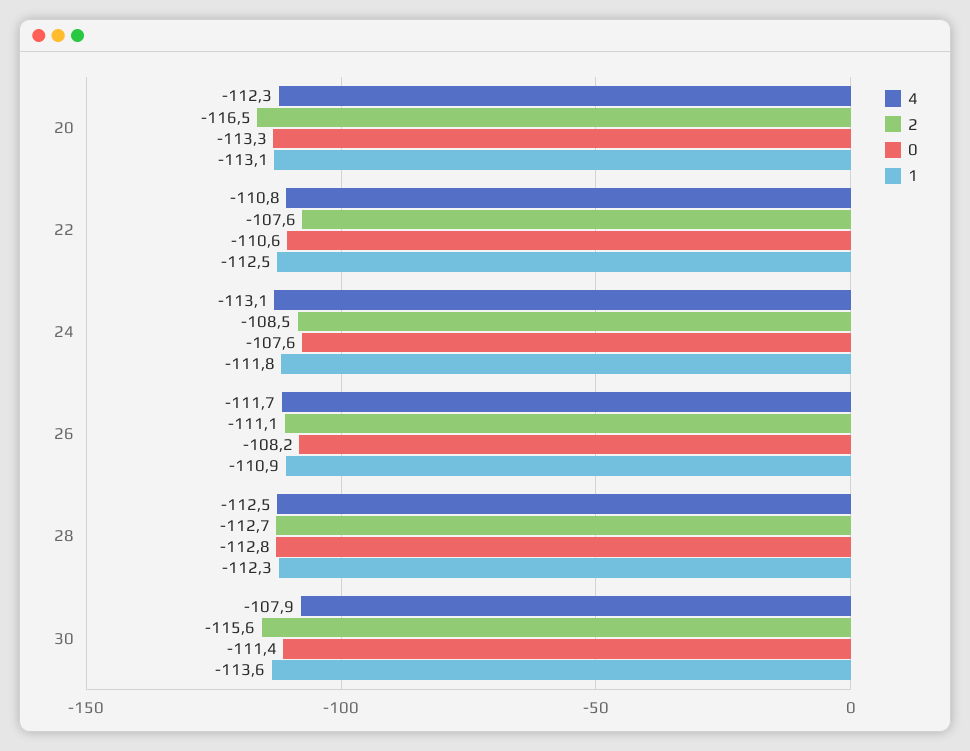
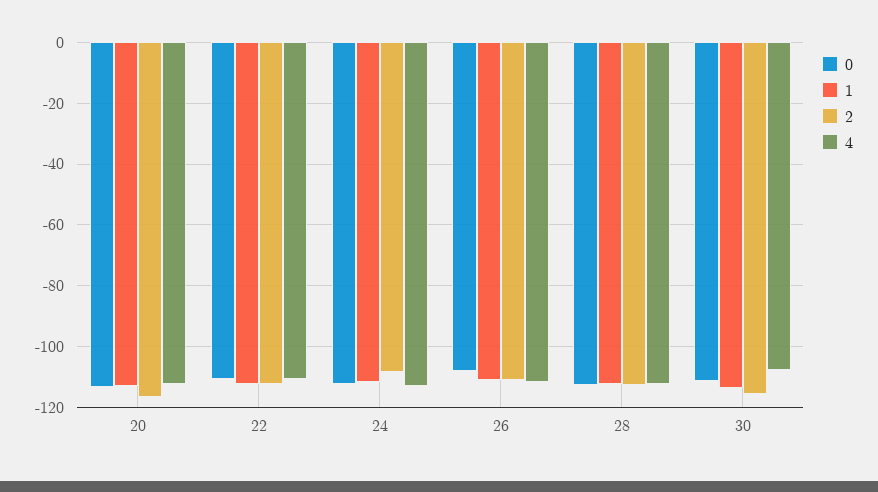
2, 22: -107.6 -> -112
0, 24: -107.6 -> -112

